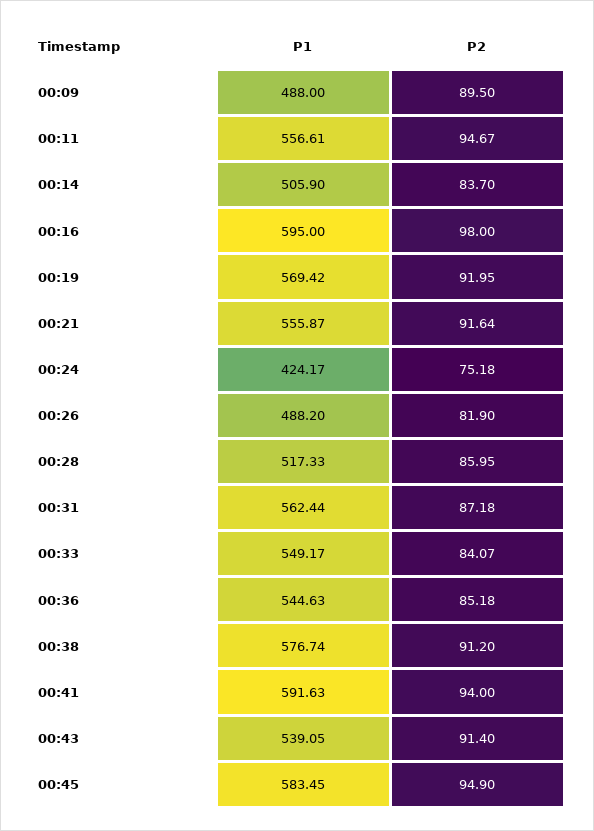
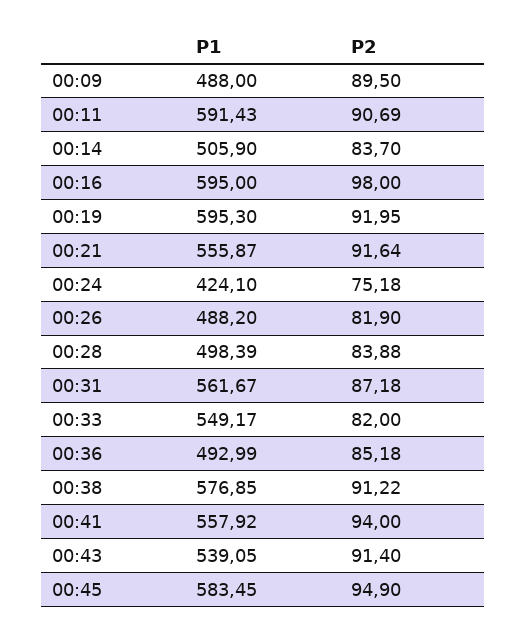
P1, 00:11: 556.61 -> 591.43
P2, 00:11: 94.67 -> 90.69
P1, 00:19: 569.42 -> 595.3
P1, 00:24: 424.17 -> 424.1
P1, 00:28: 517.33 -> 498.39
P2, 00:28: 85.95 -> 83.88
P1, 00:31: 562.44 -> 561.67
P2, 00:33: 84.07 -> 82
P1, 00:36: 544.63 -> 492.99
P1, 00:38: 576.74 -> 576.85
P2, 00:38: 91.2 -> 91.22
P1, 00:41: 591.63 -> 557.92

